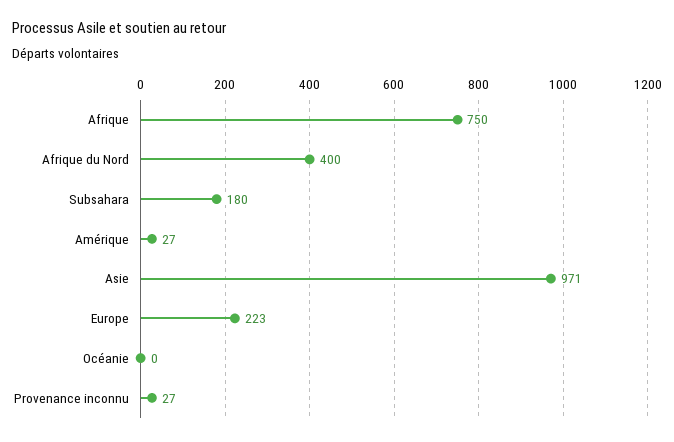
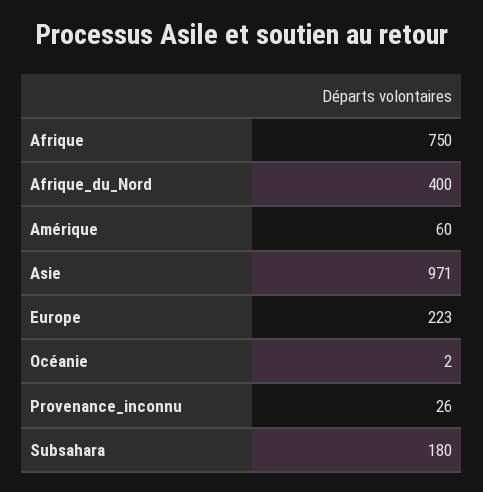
Amérique: 27 -> 60
Océanie: 0 -> 2
Provenance inconnu: 27 -> 26

